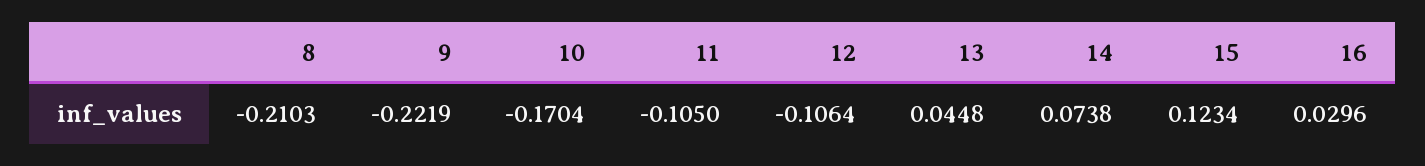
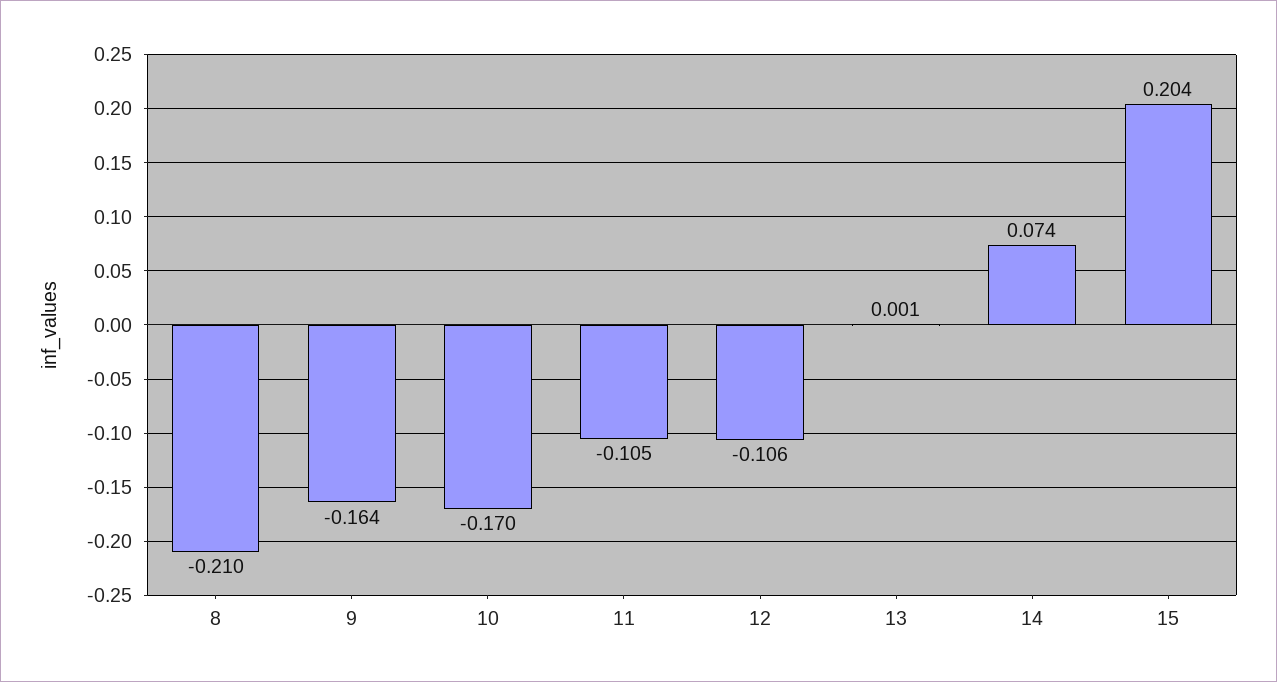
9: -0.2219 -> -0.164
13: 0.0448 -> 0.001
15: 0.1234 -> 0.204
16: 0.0296 -> none

